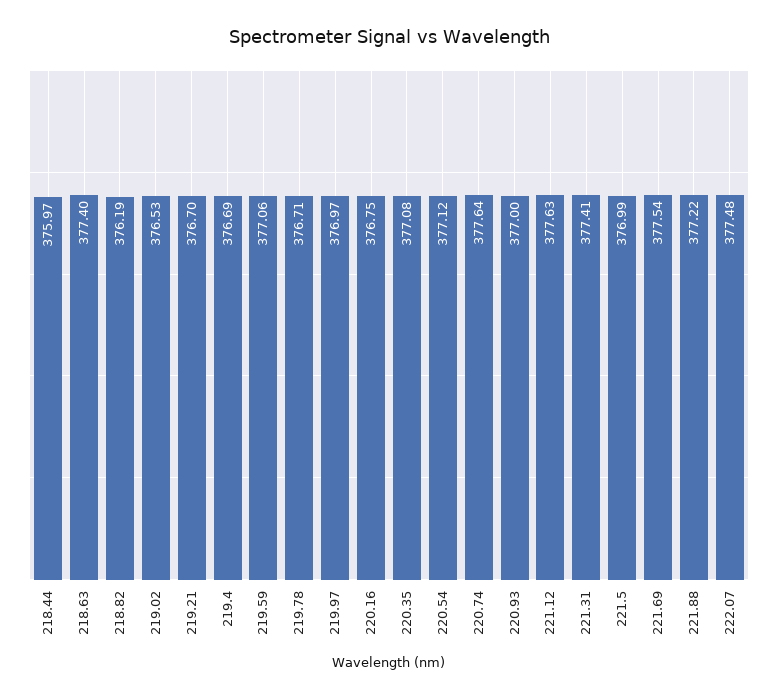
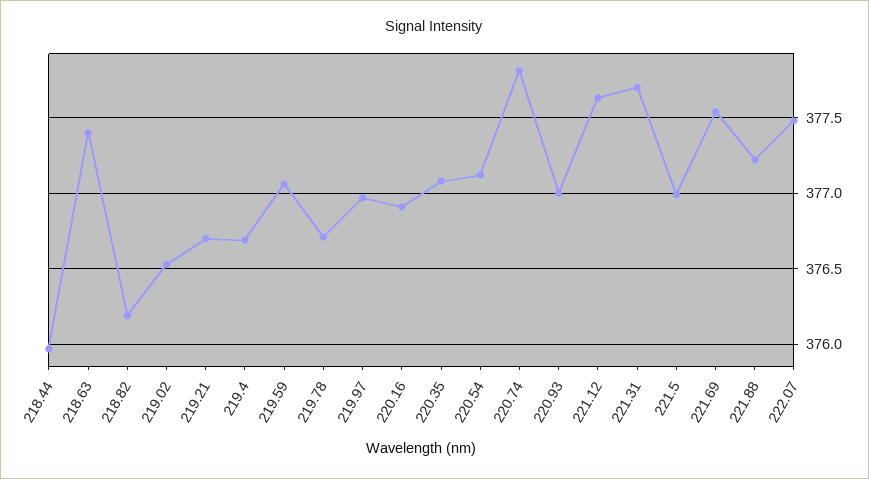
220.16: 376.75 -> 376.9
220.74: 377.64 -> 377.8
221.31: 377.41 -> 377.7

